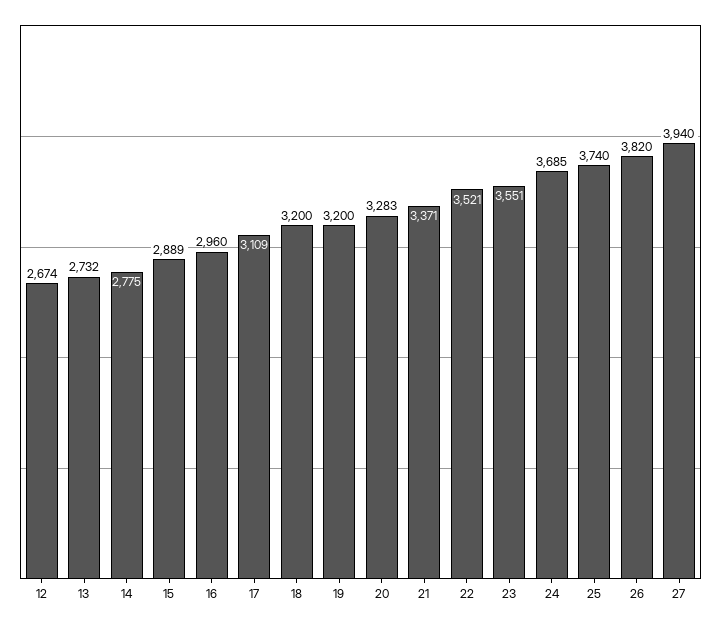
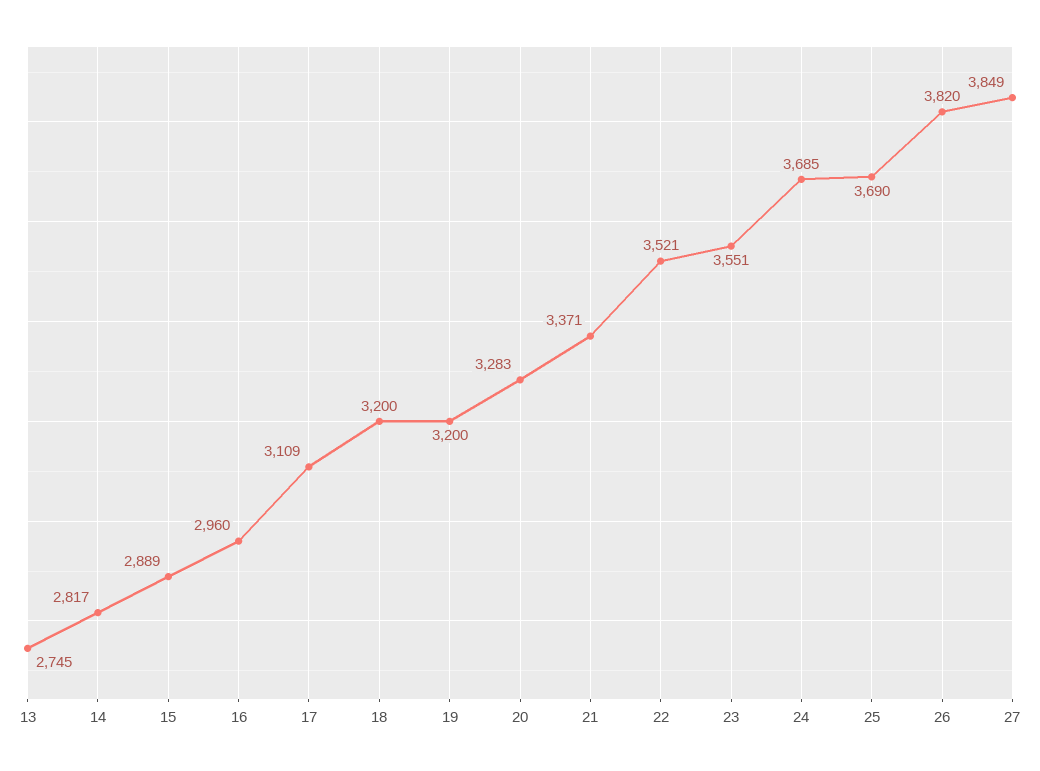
12: 2674 -> none
13: 2732 -> 2745
14: 2775 -> 2817
25: 3740 -> 3690
27: 3940 -> 3849

